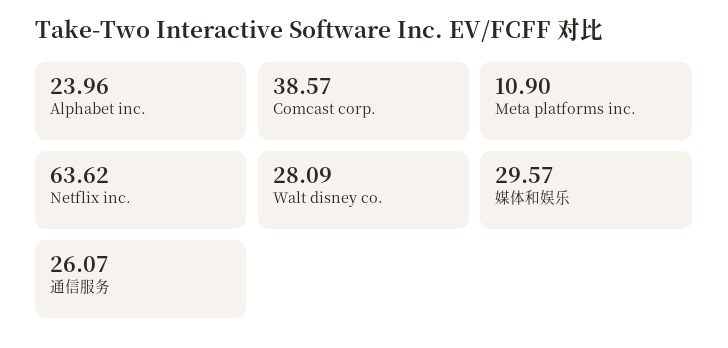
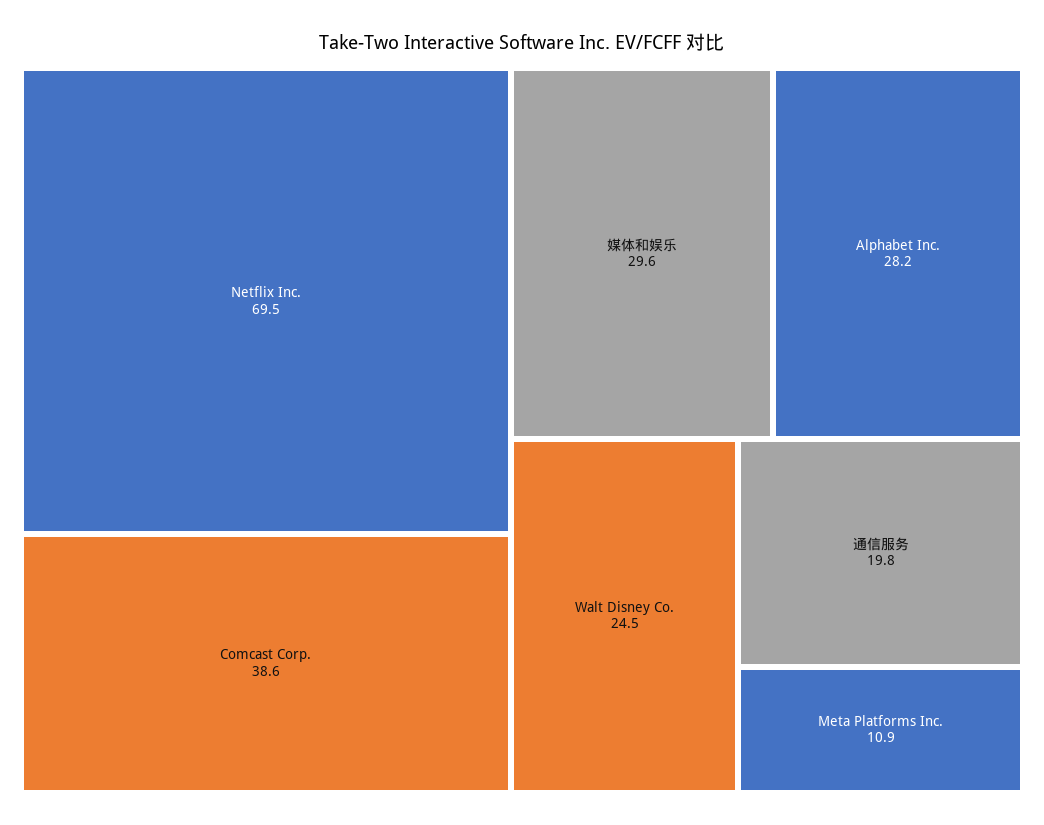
Alphabet inc.: 23.96 -> 28.2
Netflix inc.: 63.62 -> 69.5
Walt disney co.: 28.09 -> 24.5
通信服务: 26.07 -> 19.8

